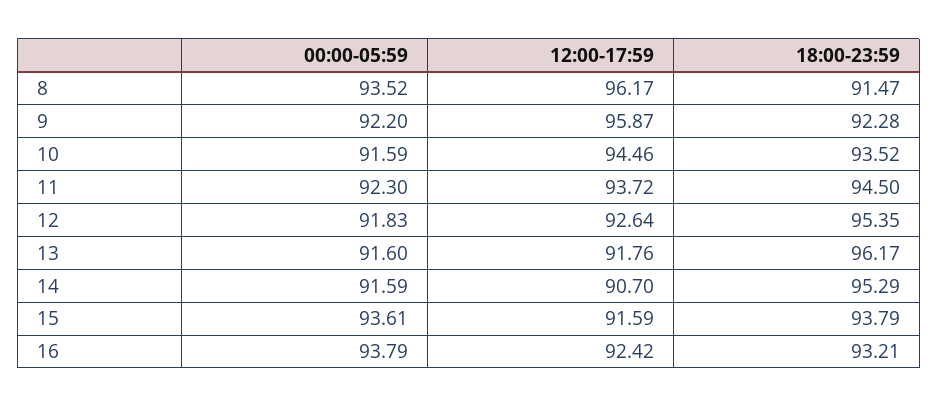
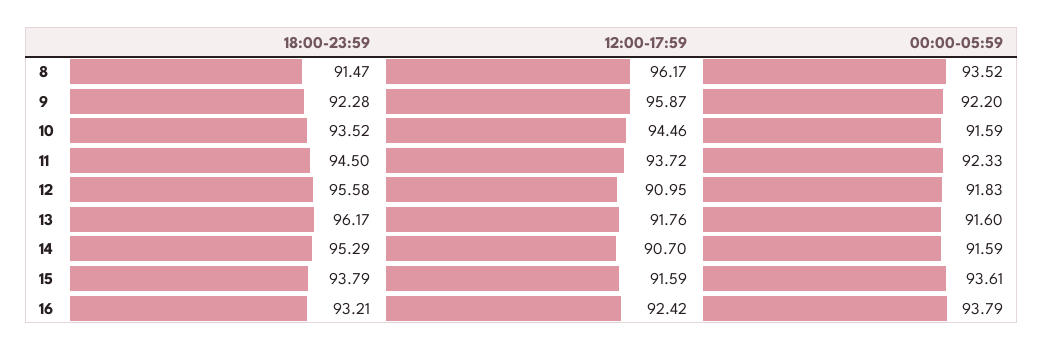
00:00-05:59, 11: 92.3 -> 92.33
12:00-17:59, 12: 92.64 -> 90.95
18:00-23:59, 12: 95.35 -> 95.58

